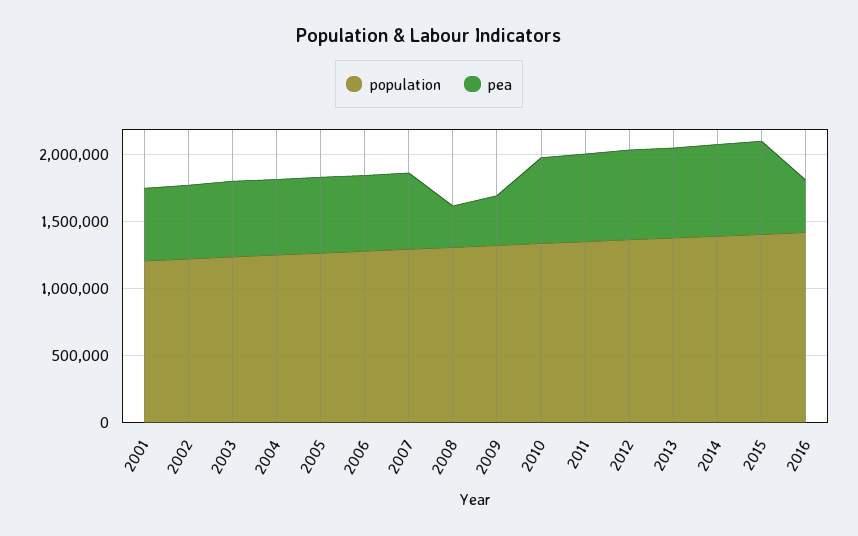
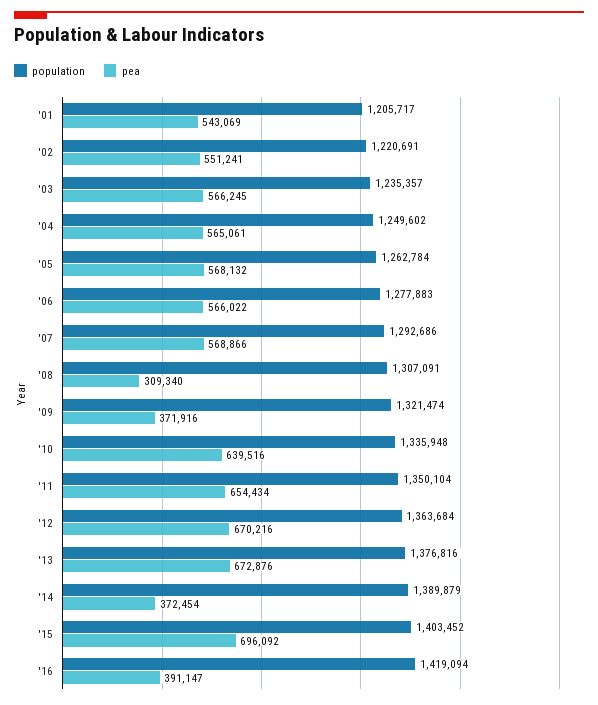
pea, 2014: 700000 -> 372454

